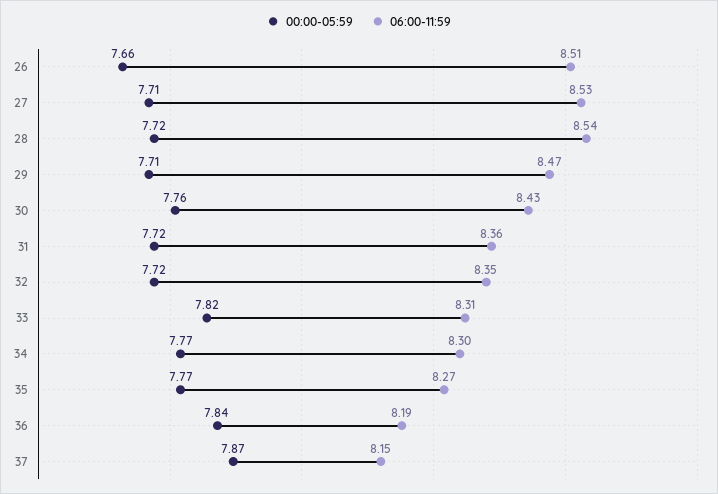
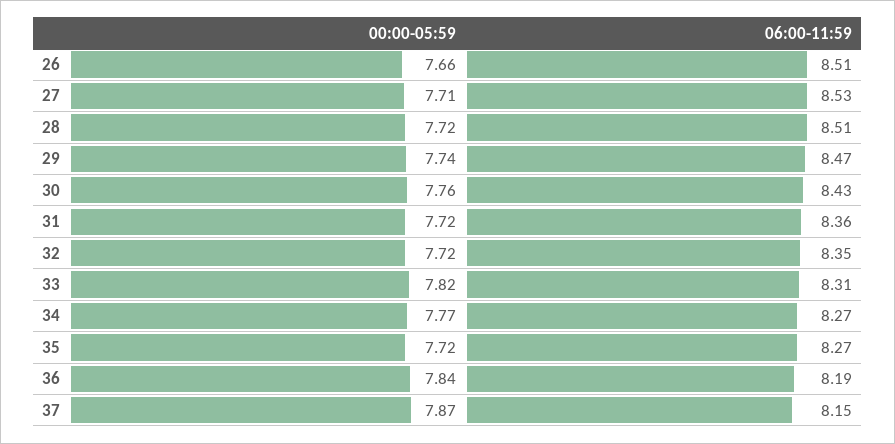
06:00-11:59, 28: 8.54 -> 8.51
00:00-05:59, 29: 7.71 -> 7.74
06:00-11:59, 34: 8.3 -> 8.27
00:00-05:59, 35: 7.77 -> 7.72

